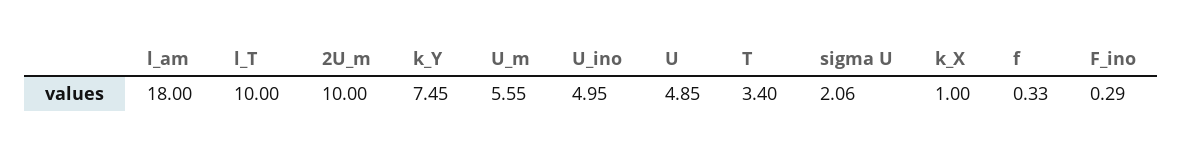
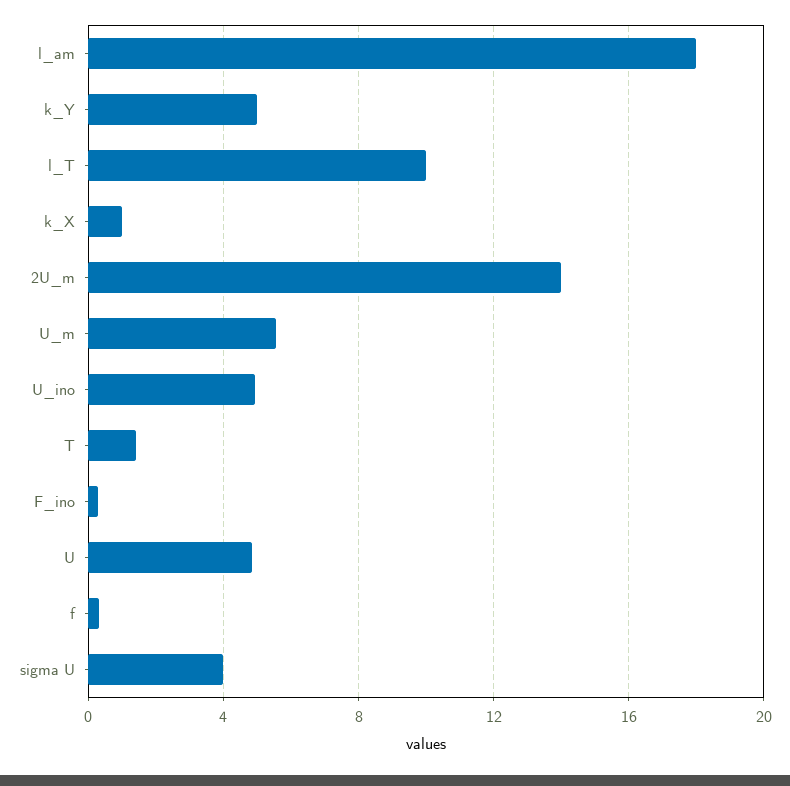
2U_m: 10 -> 14
k_Y: 7.45 -> 5
T: 3.4 -> 1.5
sigma U: 2.06 -> 4

